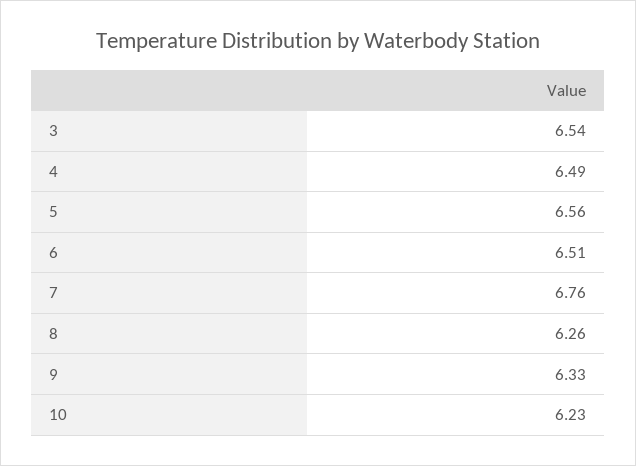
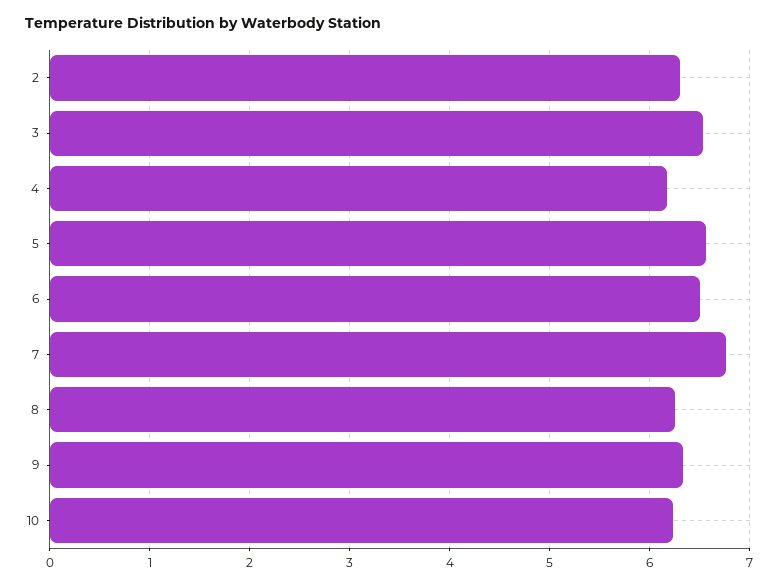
4: 6.49 -> 6.2
2: none -> 6.3

